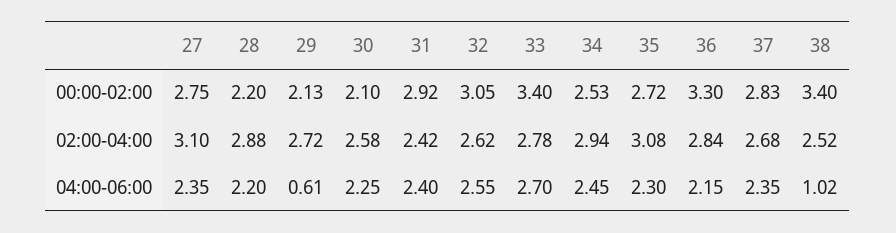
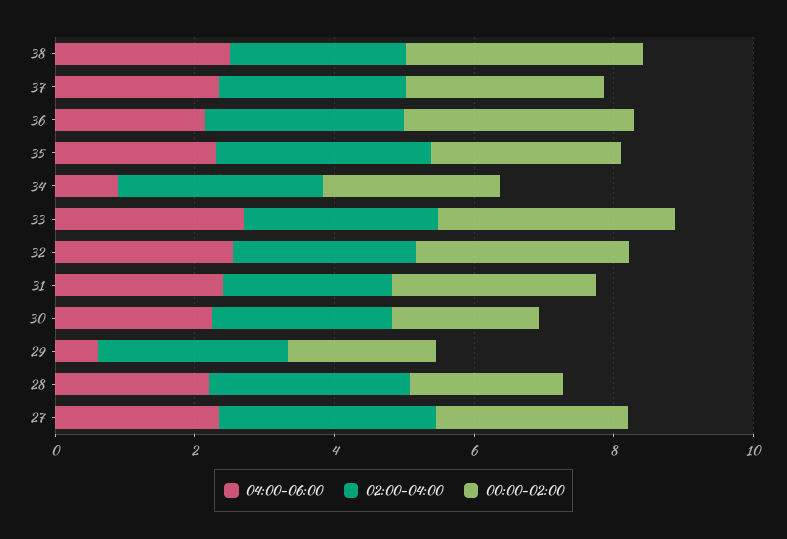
04:00-06:00, 34: 2.45 -> 1
04:00-06:00, 38: 1.02 -> 2.5

